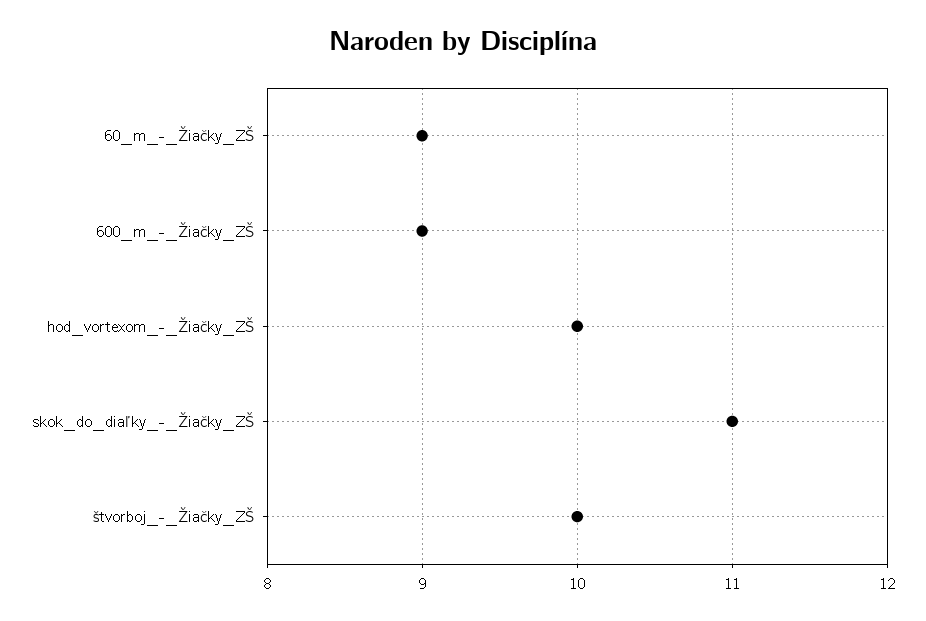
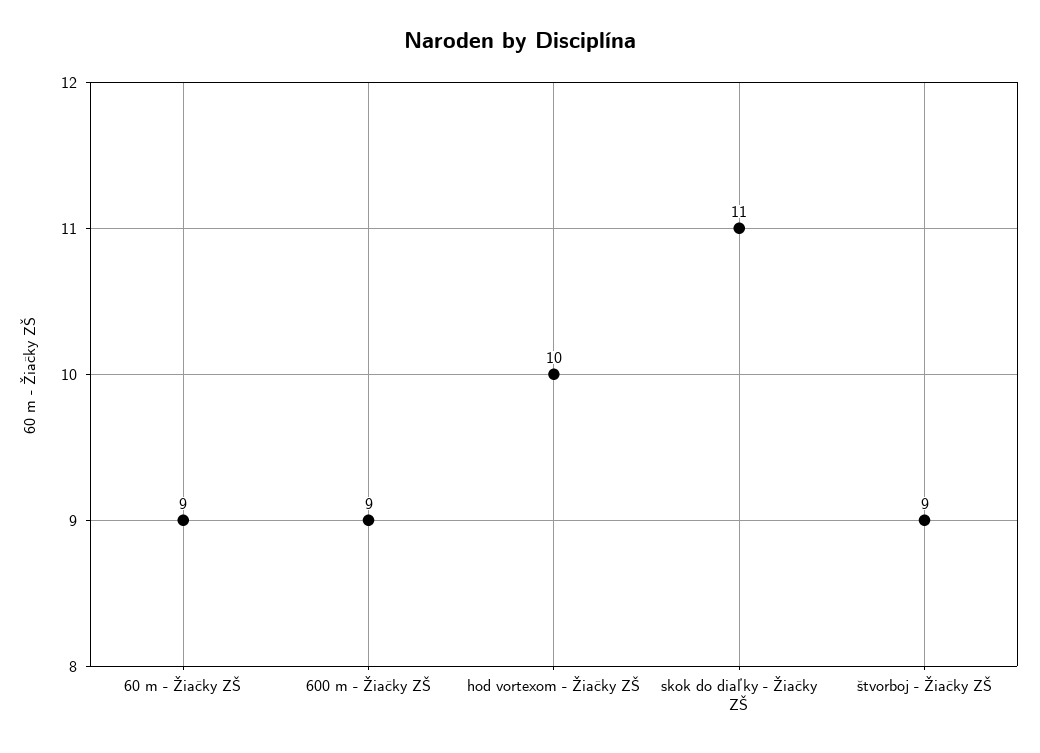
štvorboj_-_Žiačky_ZŠ: 10 -> 9

